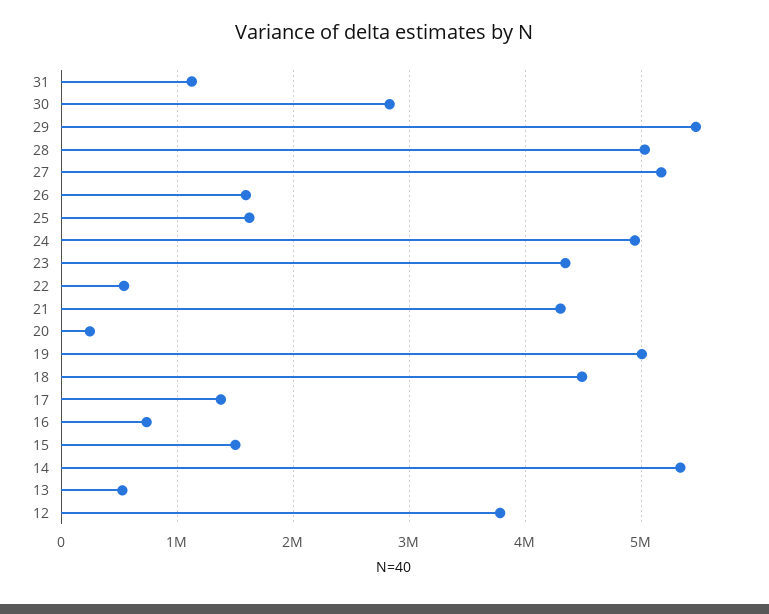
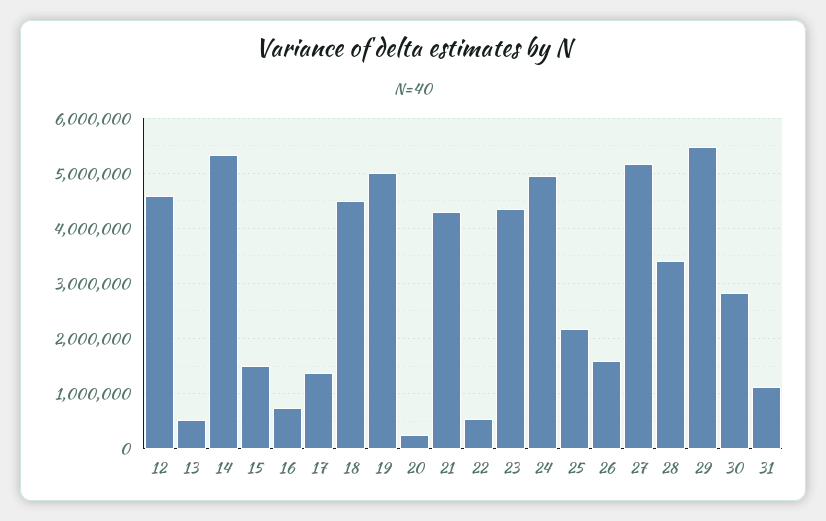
28: 5000000 -> 3400000
25: 1600000 -> 2200000
12: 3800000 -> 4600000

